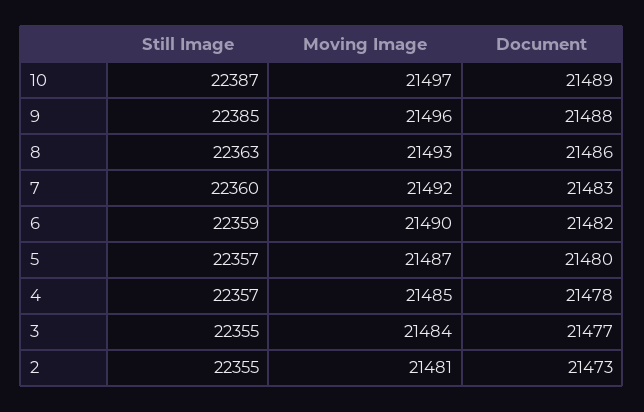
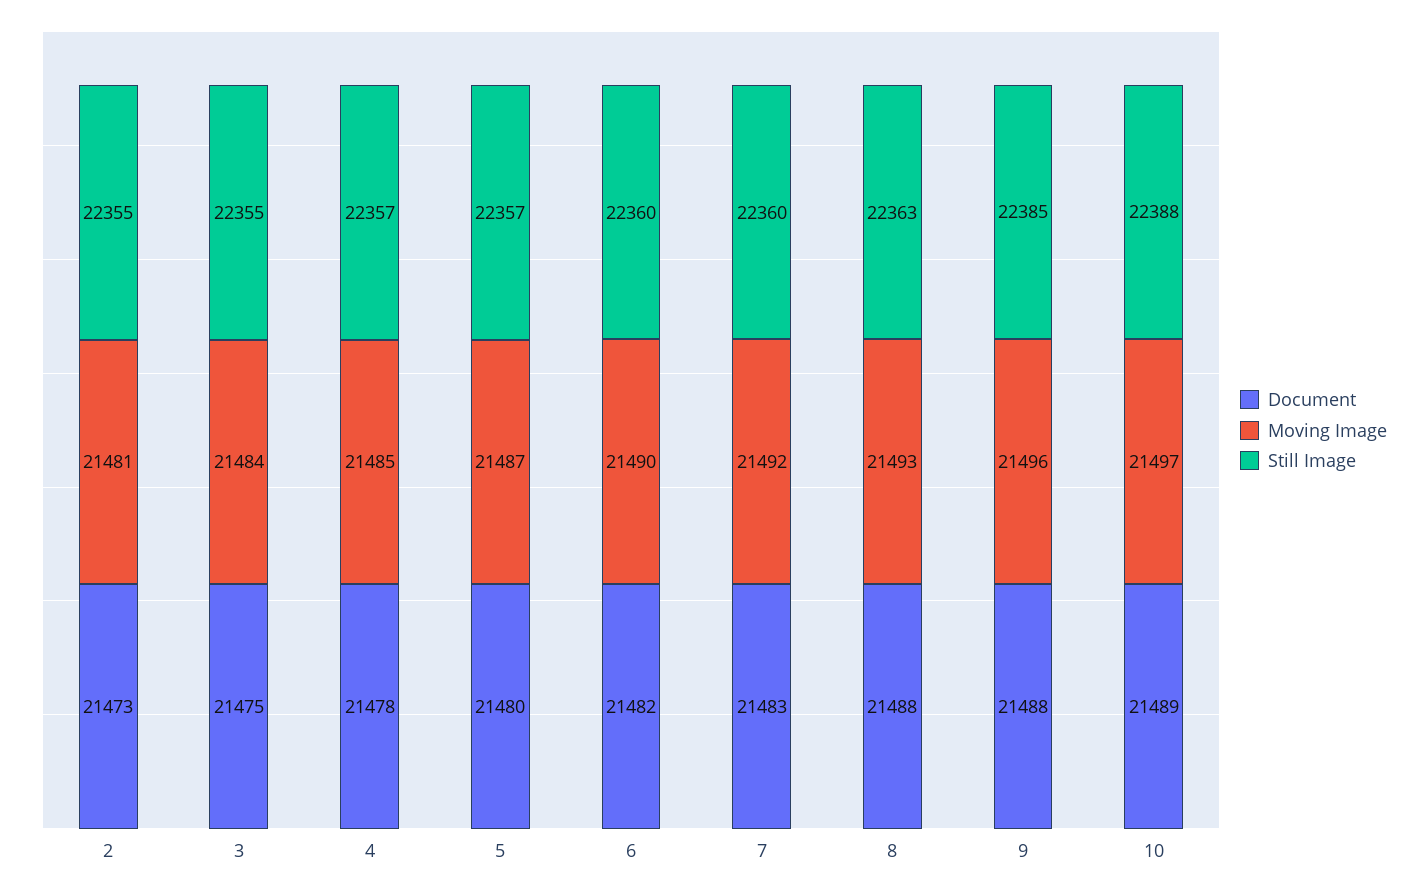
Still Image, 10: 22387 -> 22388
Document, 8: 21486 -> 21488
Still Image, 6: 22359 -> 22360
Document, 3: 21477 -> 21475

